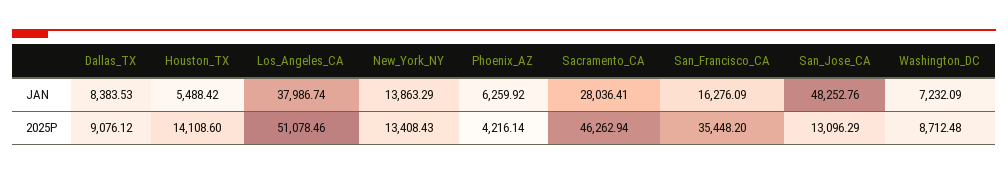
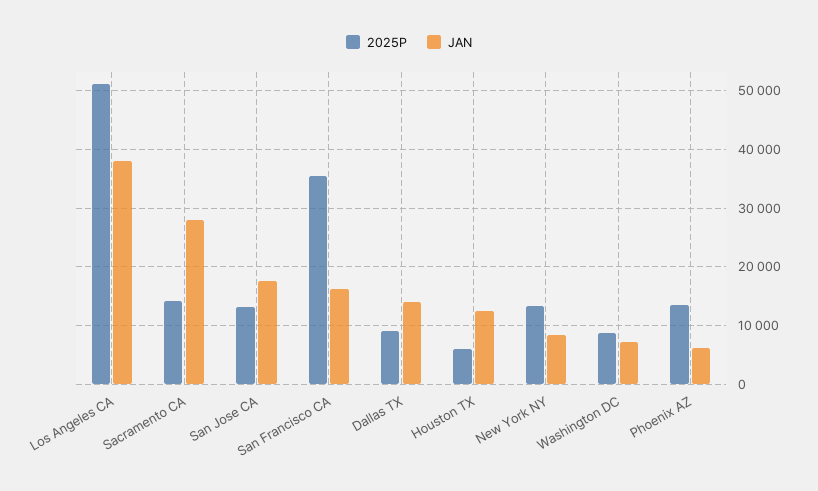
JAN, Dallas_TX: 8383.53 -> 14000
JAN, Houston_TX: 5488.42 -> 12000
JAN, New_York_NY: 13863.29 -> 8000
JAN, San_Jose_CA: 48252.76 -> 18000
2025P, Houston_TX: 14108.6 -> 6000
2025P, Phoenix_AZ: 4216.14 -> 14000
2025P, Sacramento_CA: 46262.94 -> 14000

